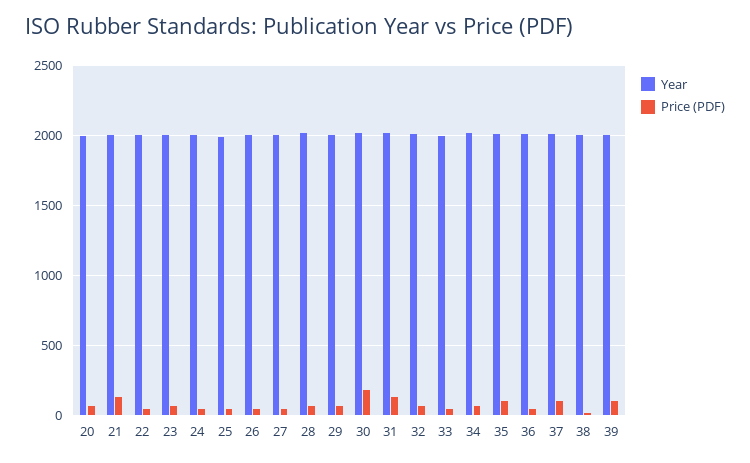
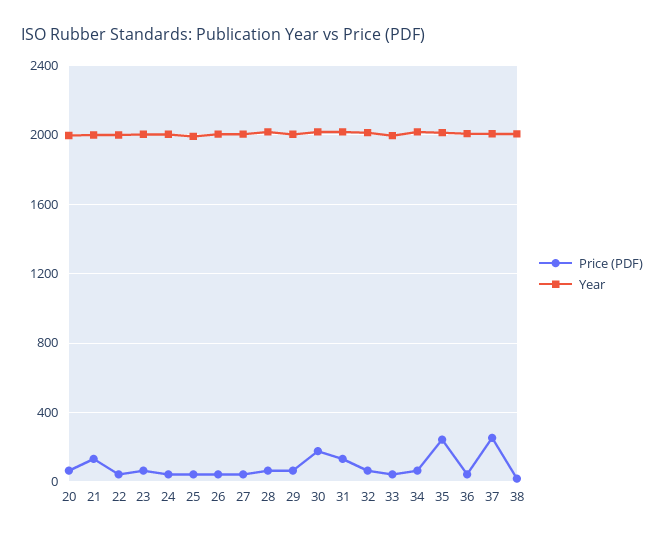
Price (PDF), 35: 100 -> 250
Price (PDF), 37: 100 -> 250
Year, 39: 2000 -> none
Price (PDF), 39: 100 -> none

